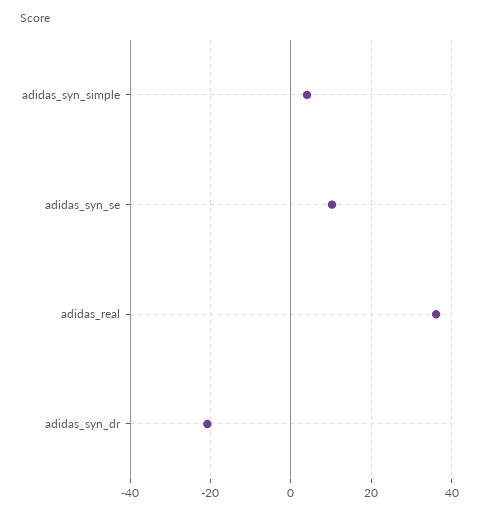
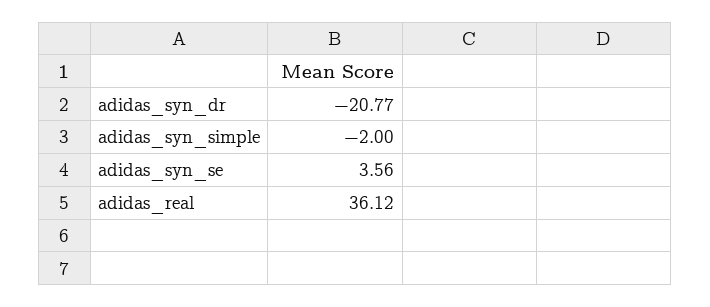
adidas_syn_simple: 4 -> -2
adidas_syn_se: 10 -> 3.56

